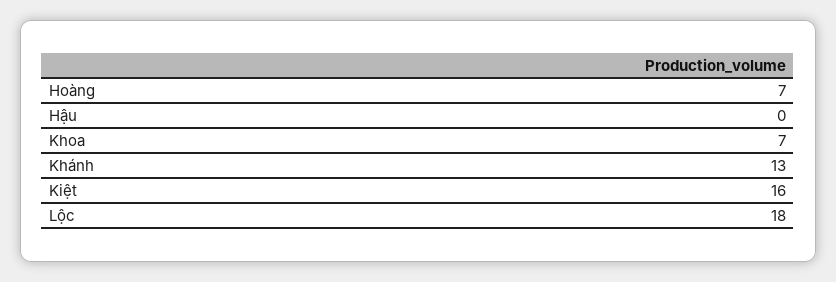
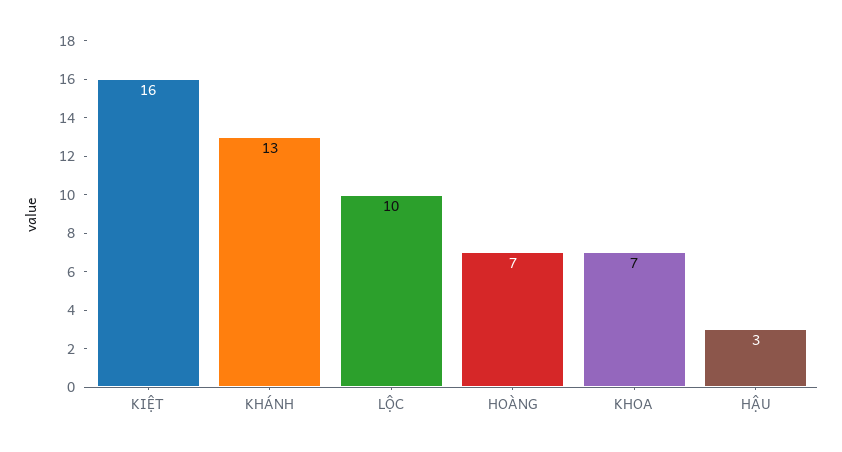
Hậu: 0 -> 3
Lộc: 18 -> 10

